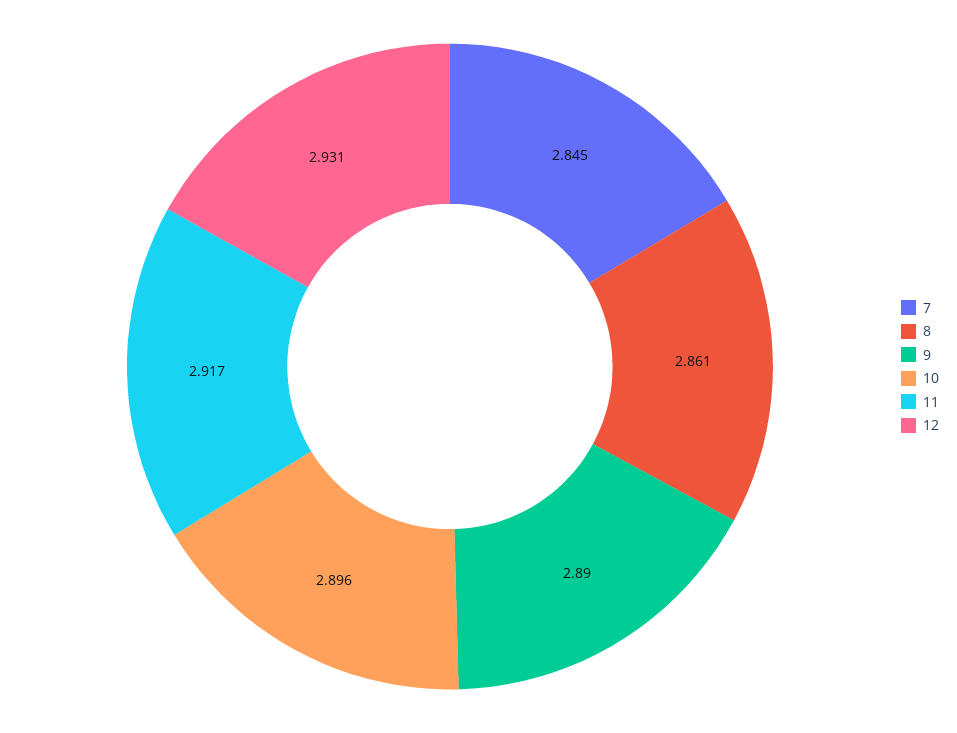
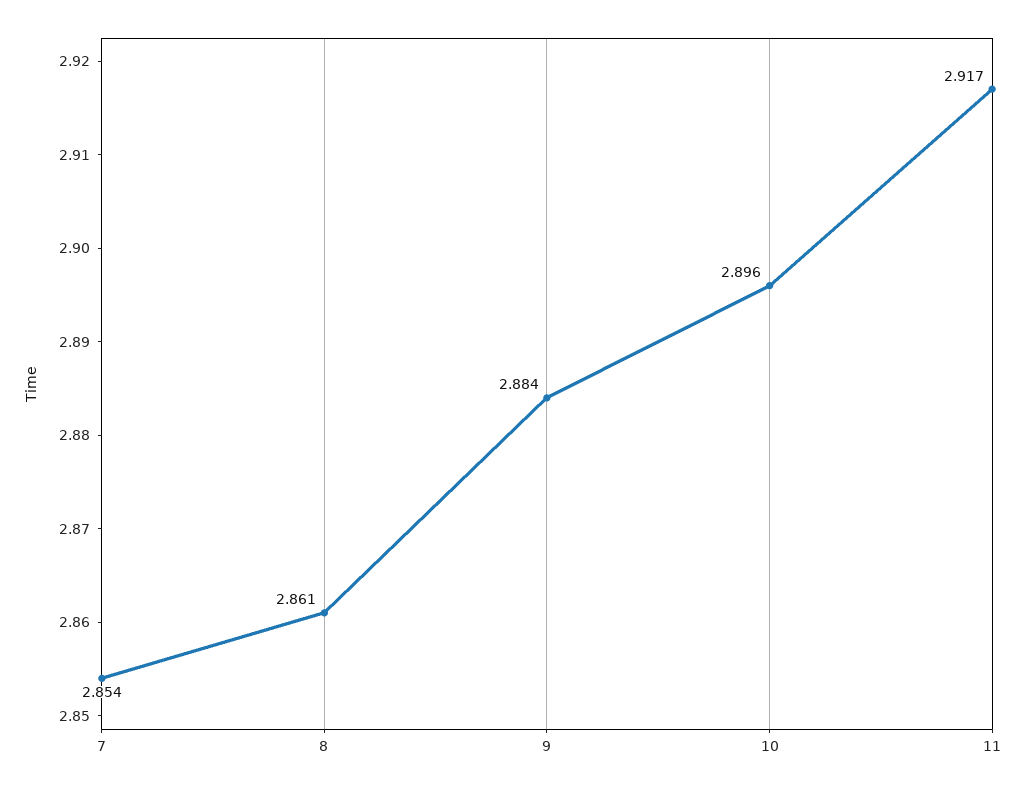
7: 2.845 -> 2.854
9: 2.89 -> 2.884
12: 2.931 -> none

